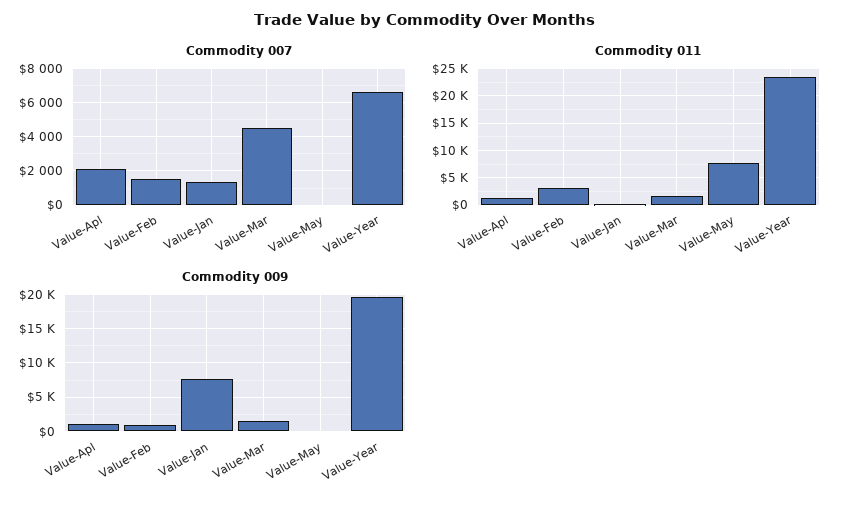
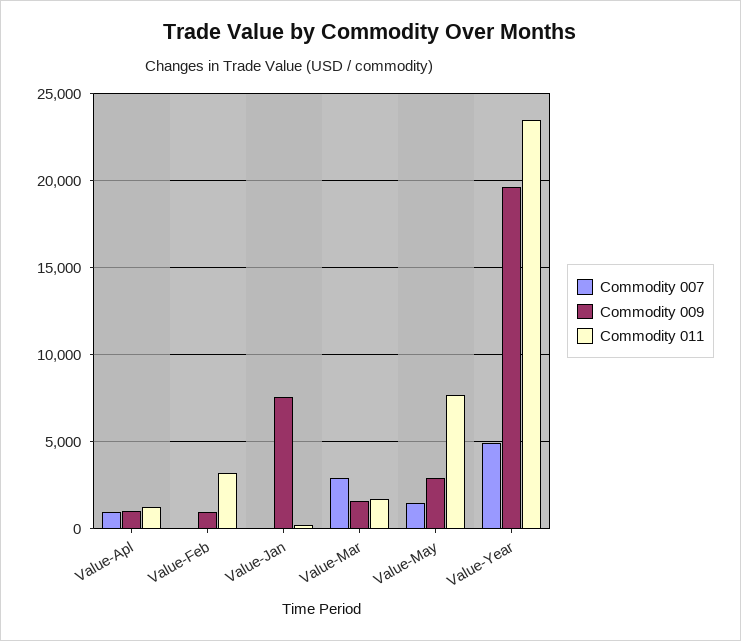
Commodity 007, Value-Apl: 2000 -> 1000
Commodity 007, Value-Feb: 1500 -> 0
Commodity 007, Value-Jan: 1500 -> 0
Commodity 007, Value-Mar: 4500 -> 3000
Commodity 007, Value-May: 0 -> 1500
Commodity 007, Value-Year: 6500 -> 5000
Commodity 009, Value-May: 0 -> 3000

